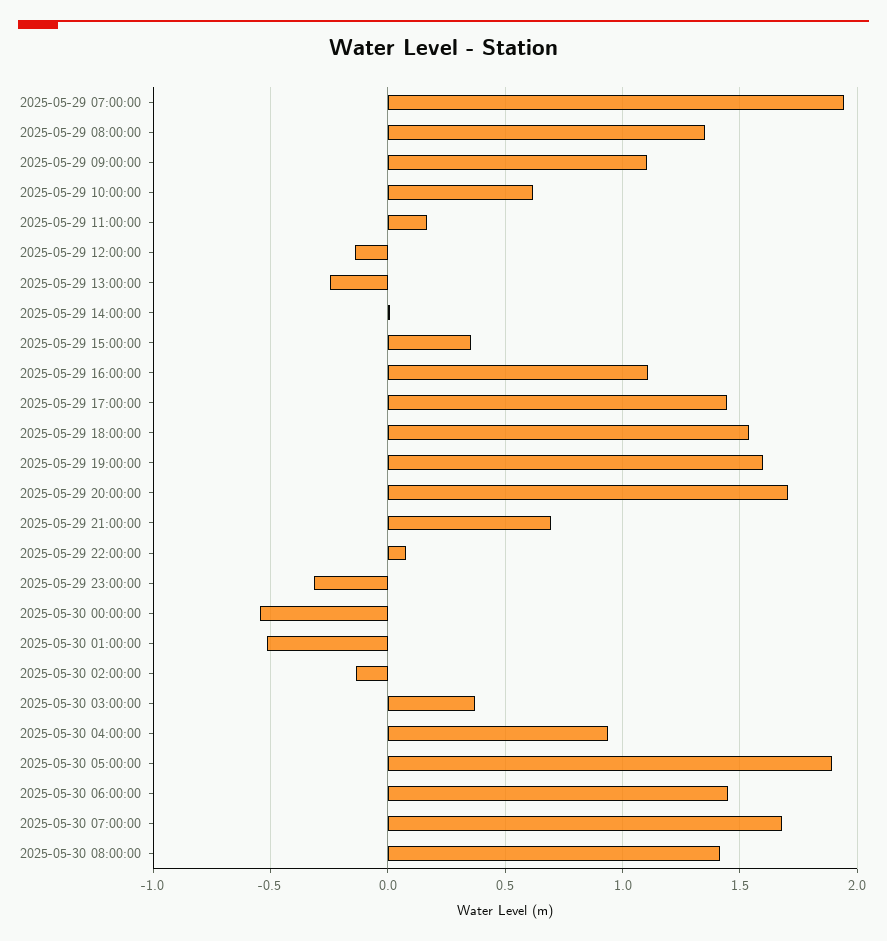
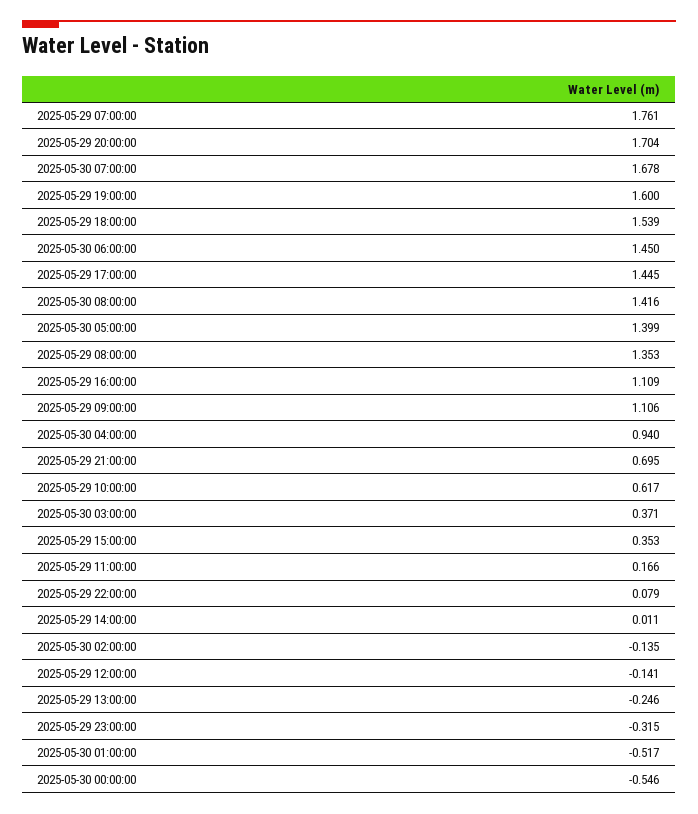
2025-05-29 07:00:00: 1.95 -> 1.761
2025-05-30 05:00:00: 1.9 -> 1.399

